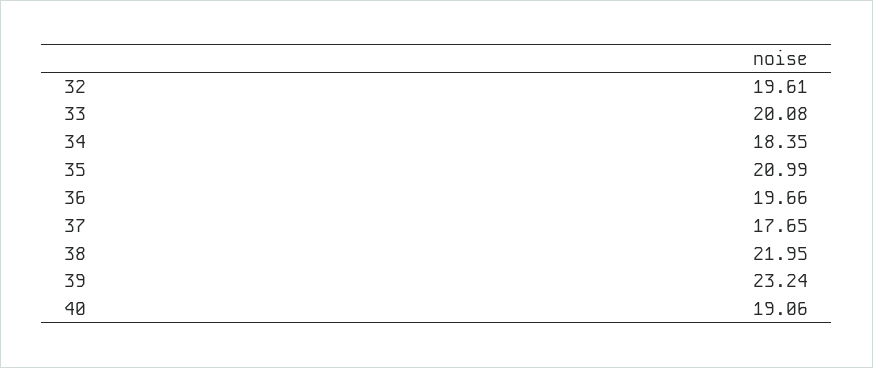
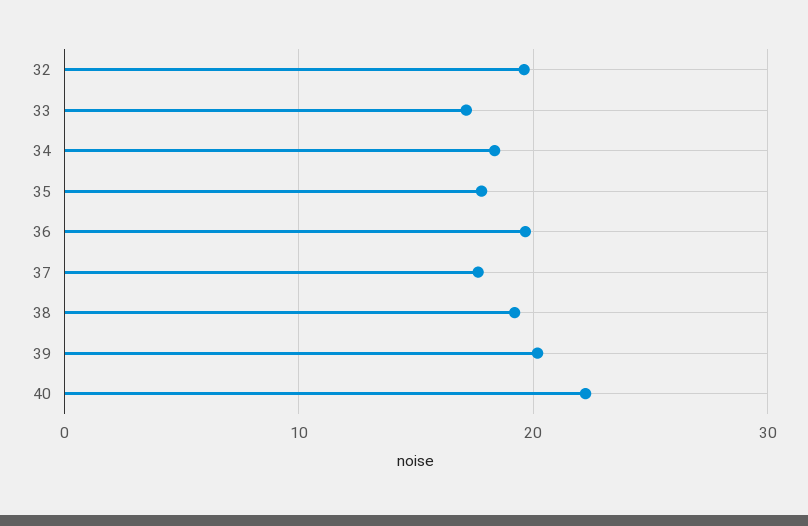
33: 20.08 -> 17
35: 20.99 -> 18
38: 21.95 -> 19
39: 23.24 -> 20
40: 19.06 -> 22

